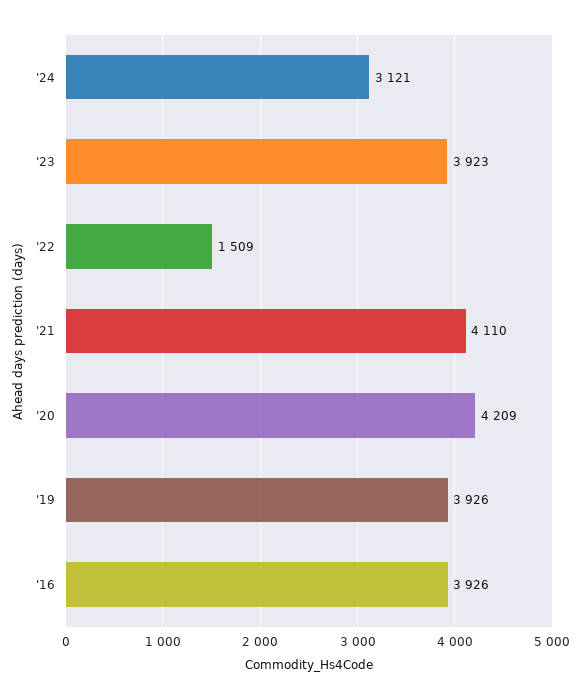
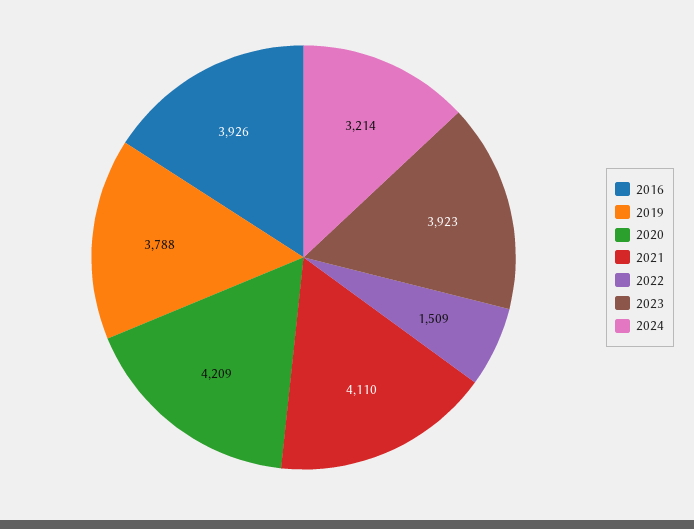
'24: 3121 -> 3214
'19: 3926 -> 3788

